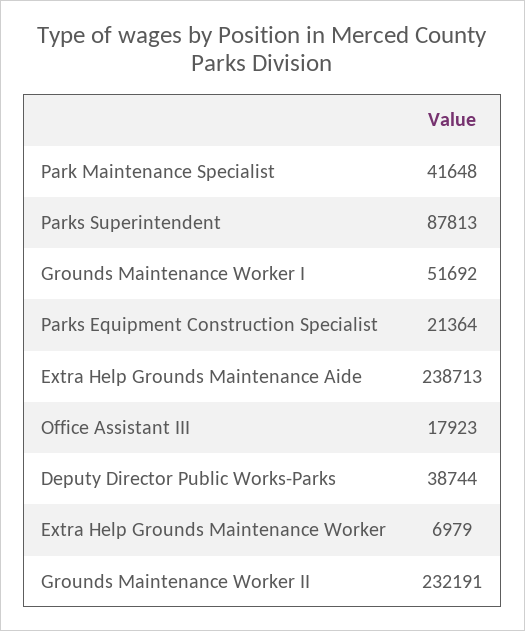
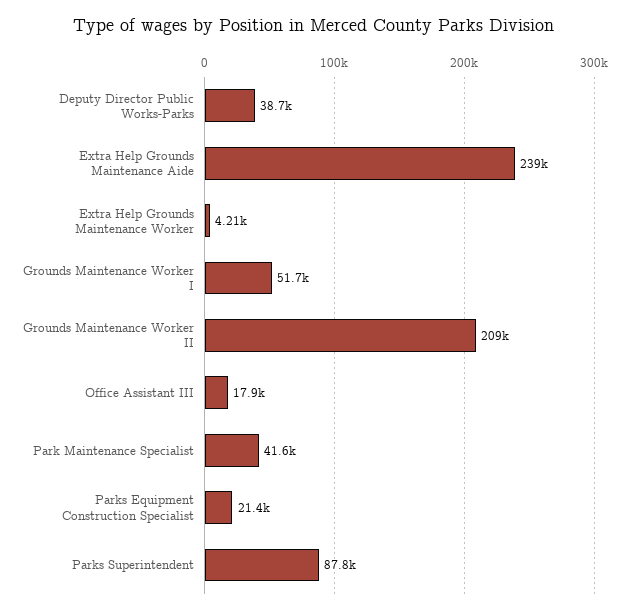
Extra Help Grounds Maintenance Worker: 6979 -> 4210
Grounds Maintenance Worker II: 232191 -> 209000

